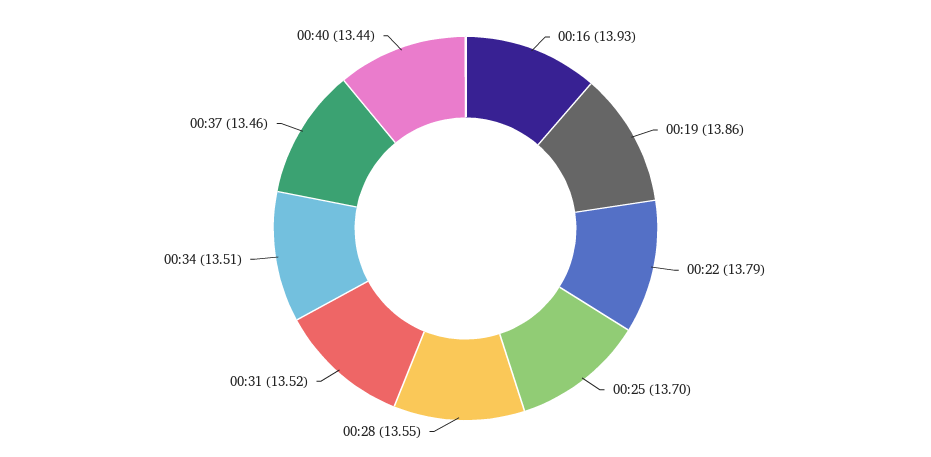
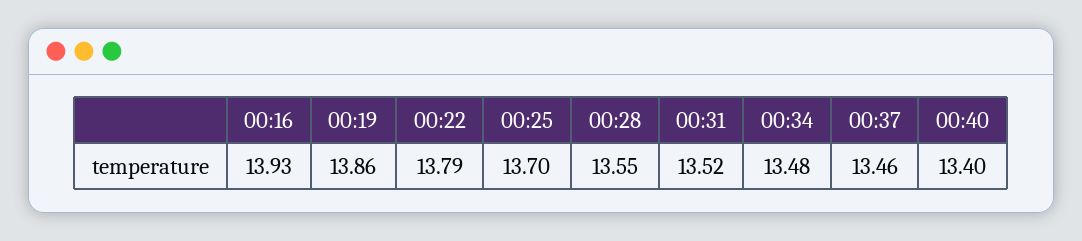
00:34: 13.51 -> 13.48
00:40: 13.44 -> 13.4

